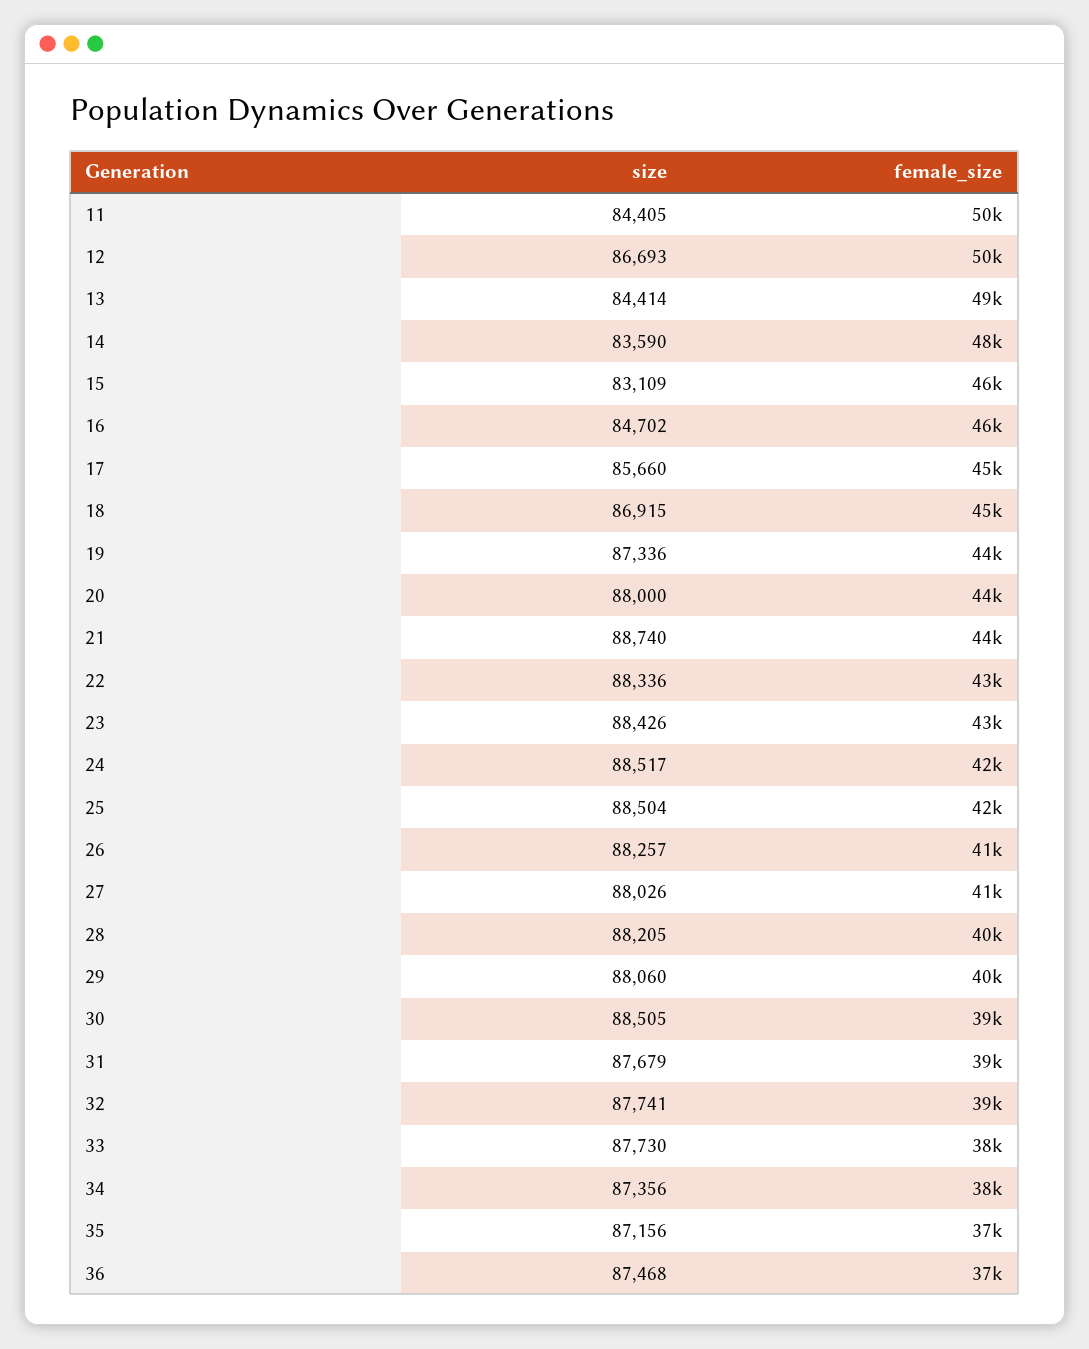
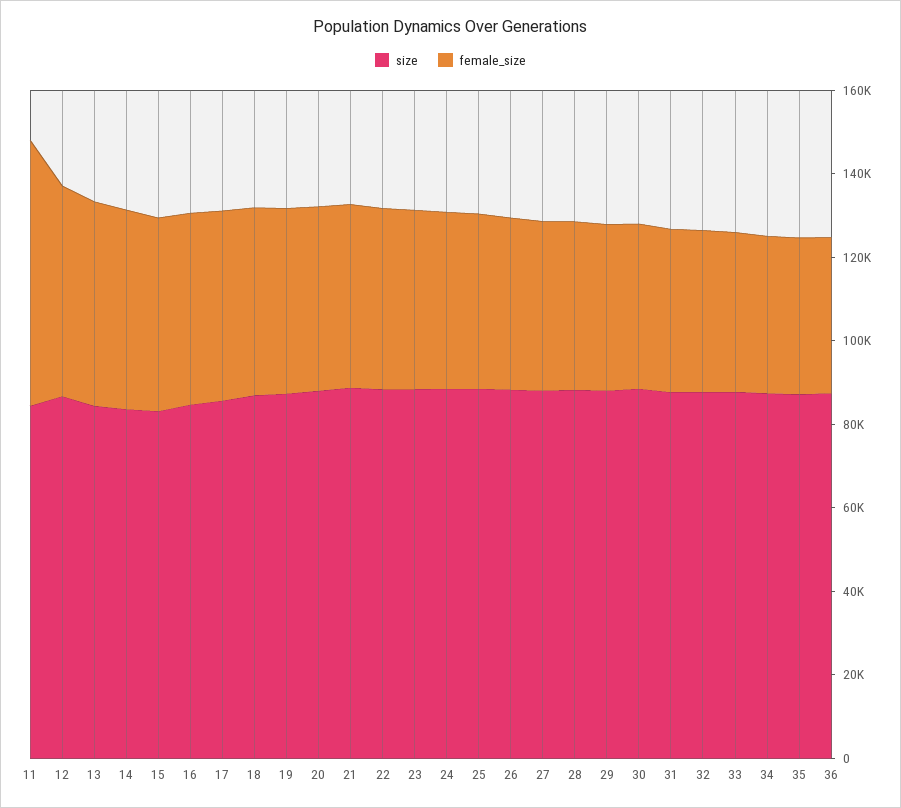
female_size, 11: 50000 -> 65000

